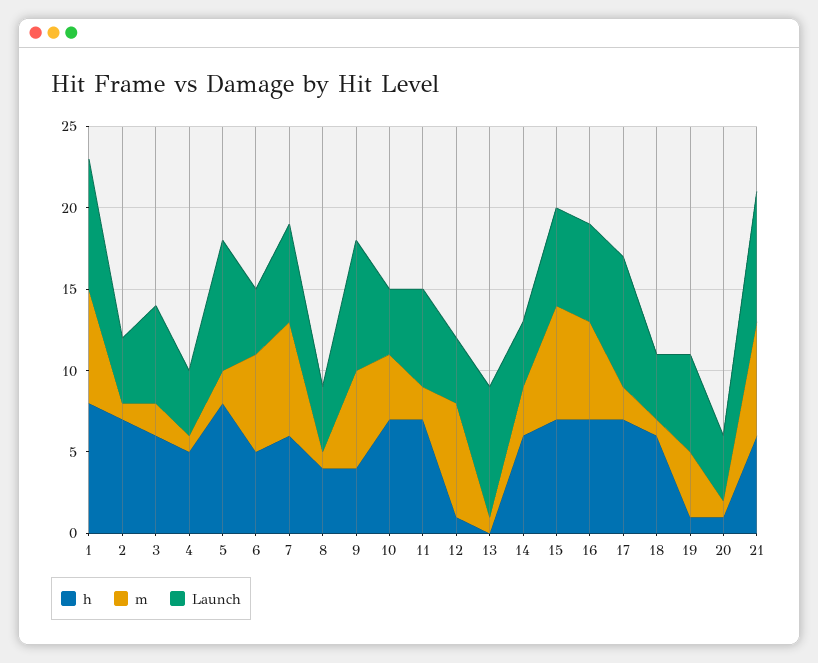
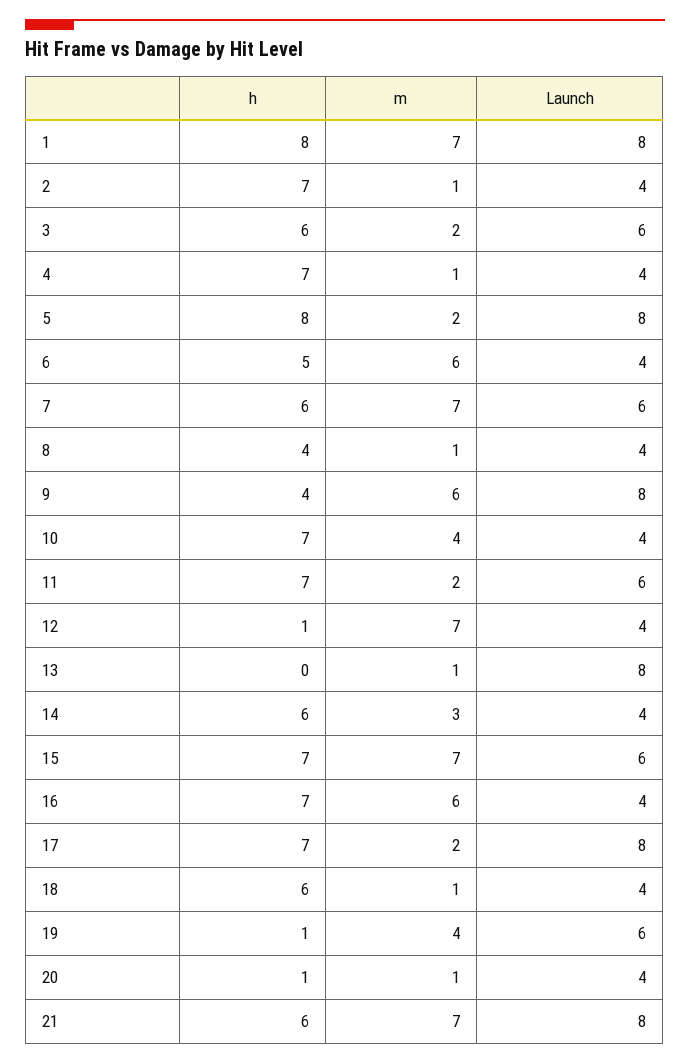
h, 4: 5 -> 7
Launch, 16: 6 -> 4

